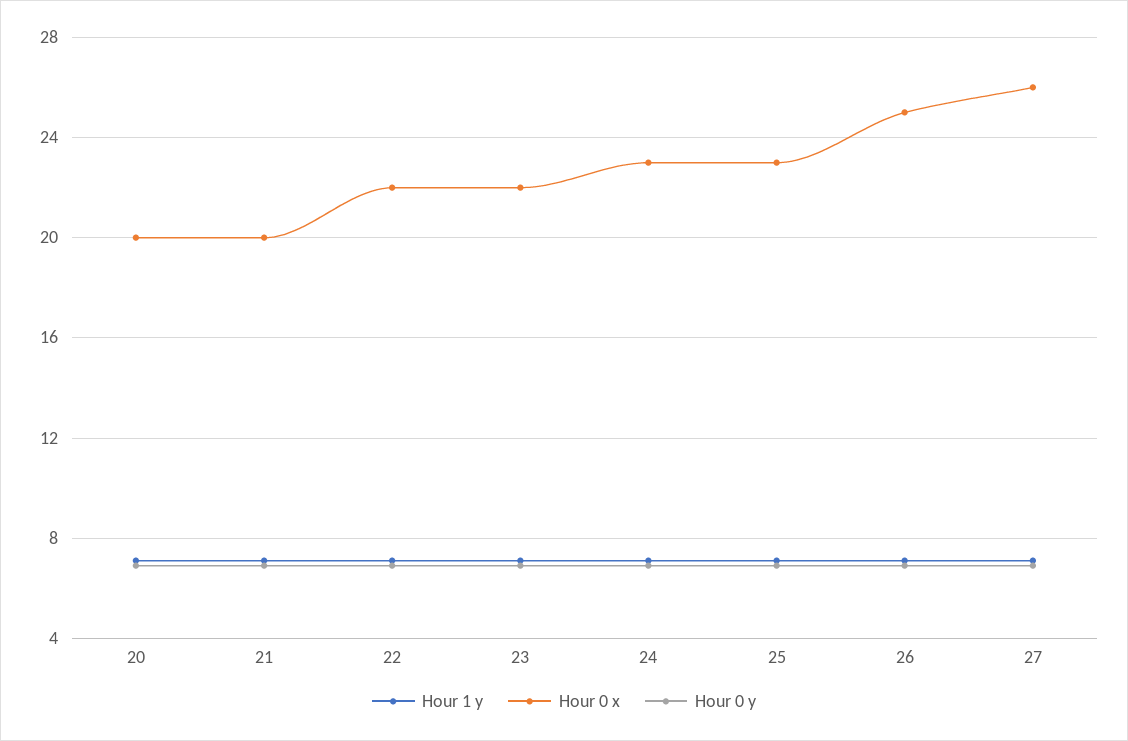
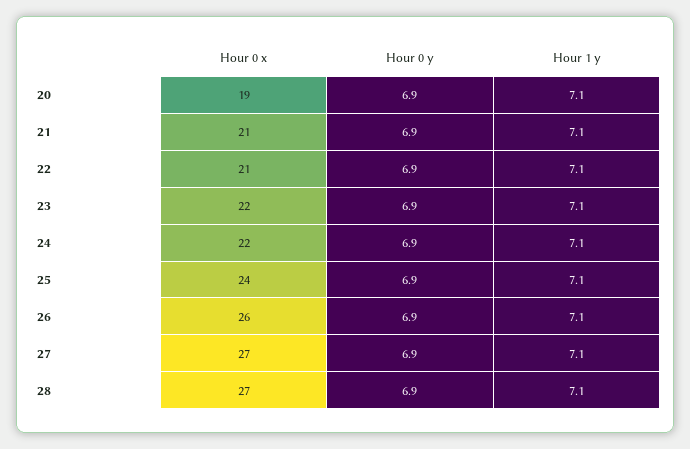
Hour 0 x, 20: 20 -> 19
Hour 0 x, 21: 20 -> 21
Hour 0 x, 22: 22 -> 21
Hour 0 x, 24: 23 -> 22
Hour 0 x, 25: 23 -> 24
Hour 0 x, 26: 25 -> 26
Hour 0 x, 27: 26 -> 27
Hour 0 x, 28: none -> 27
Hour 0 y, 28: none -> 6.9
Hour 1 y, 28: none -> 7.1

